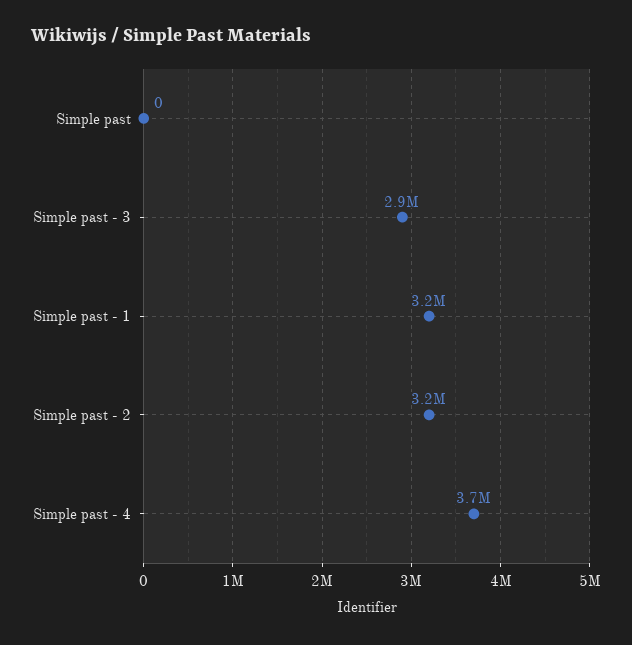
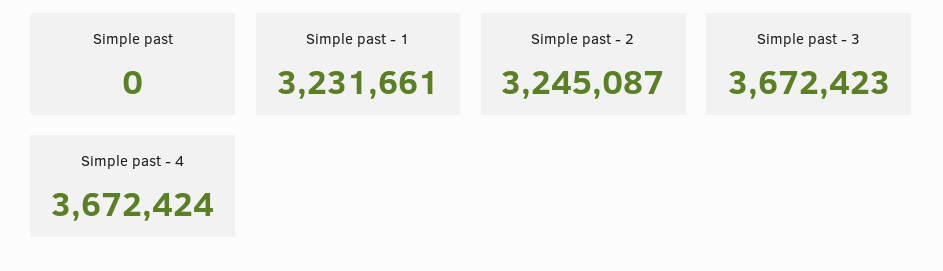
Simple past - 3: 2900000 -> 3672423

